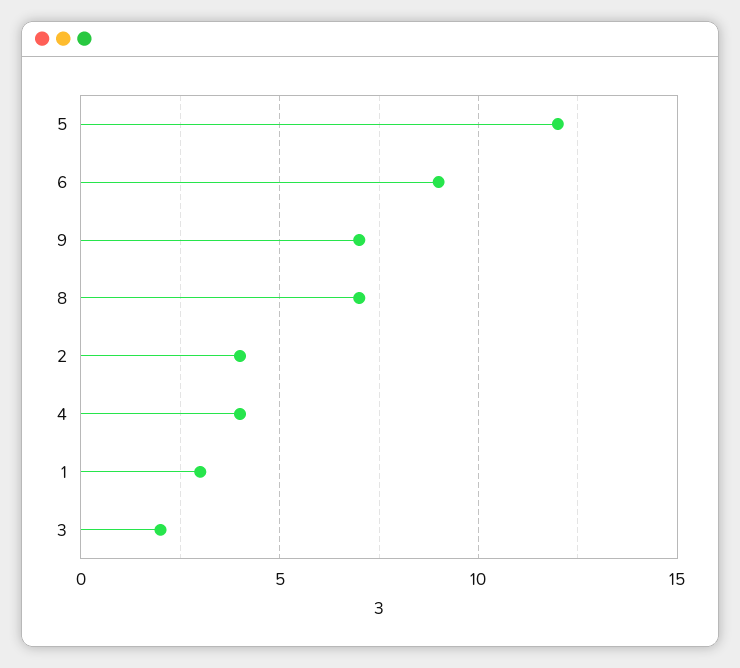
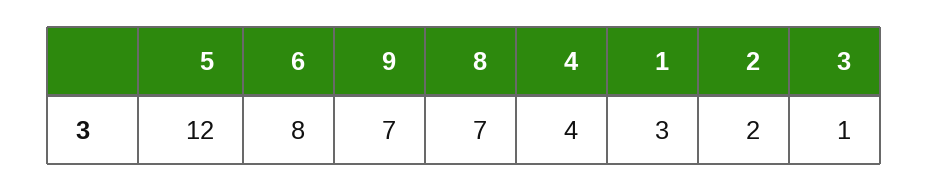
6: 9 -> 8
2: 4 -> 2
3: 2 -> 1

